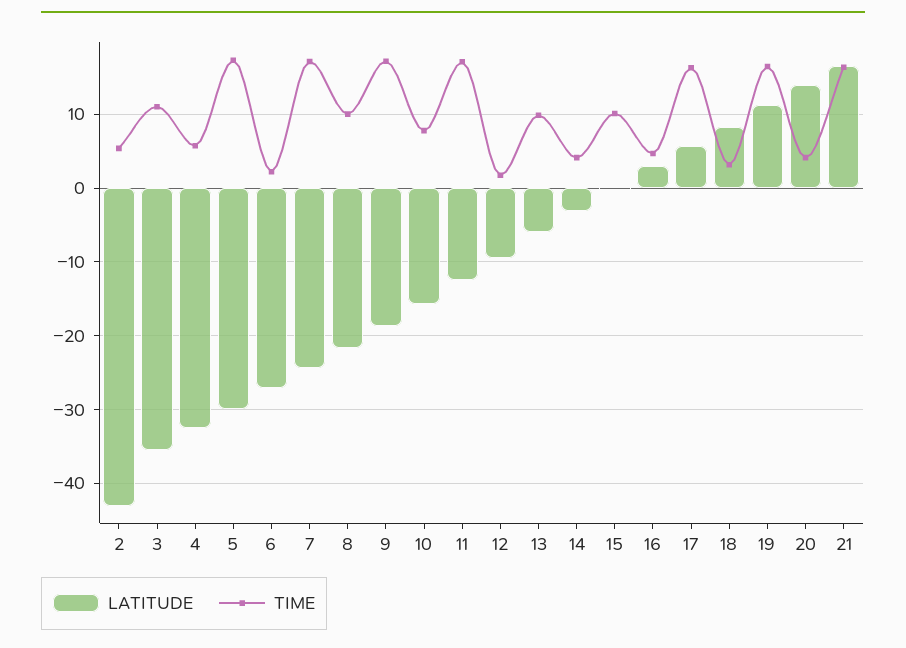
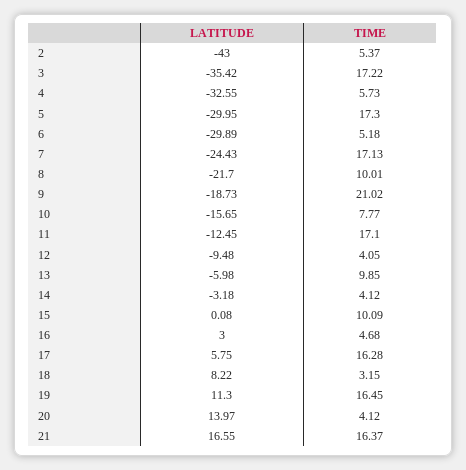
TIME, 3: 11 -> 17.22
LATITUDE, 6: -27 -> -29.89
TIME, 6: 2 -> 5.18
TIME, 9: 17 -> 21.02
TIME, 12: 2 -> 4.05

